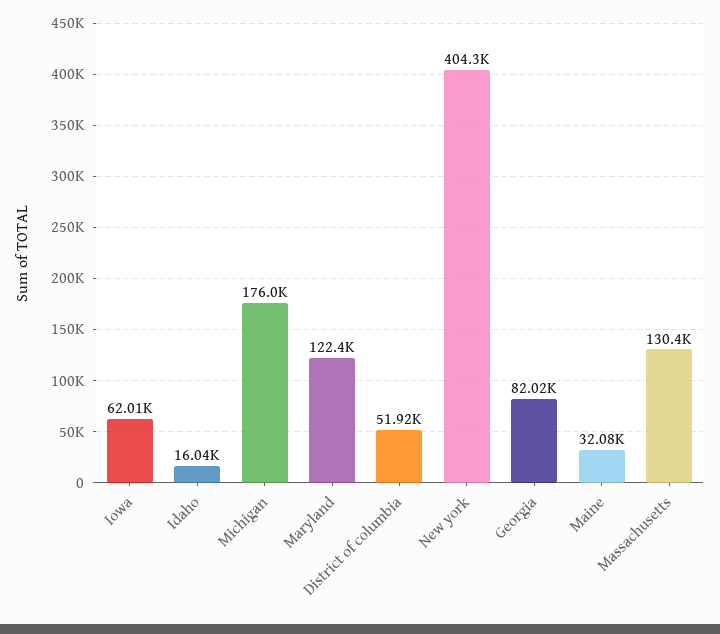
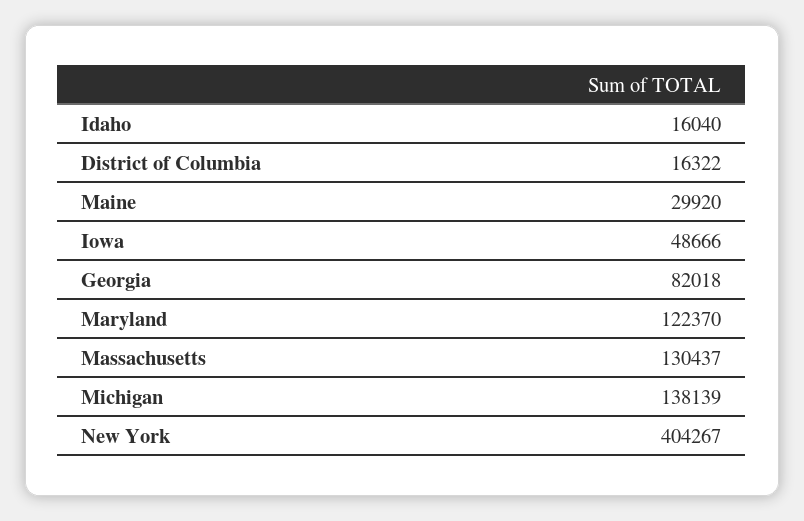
Iowa: 62010 -> 48666
Michigan: 176000 -> 138139
District of columbia: 51920 -> 16322
Maine: 32080 -> 29920

